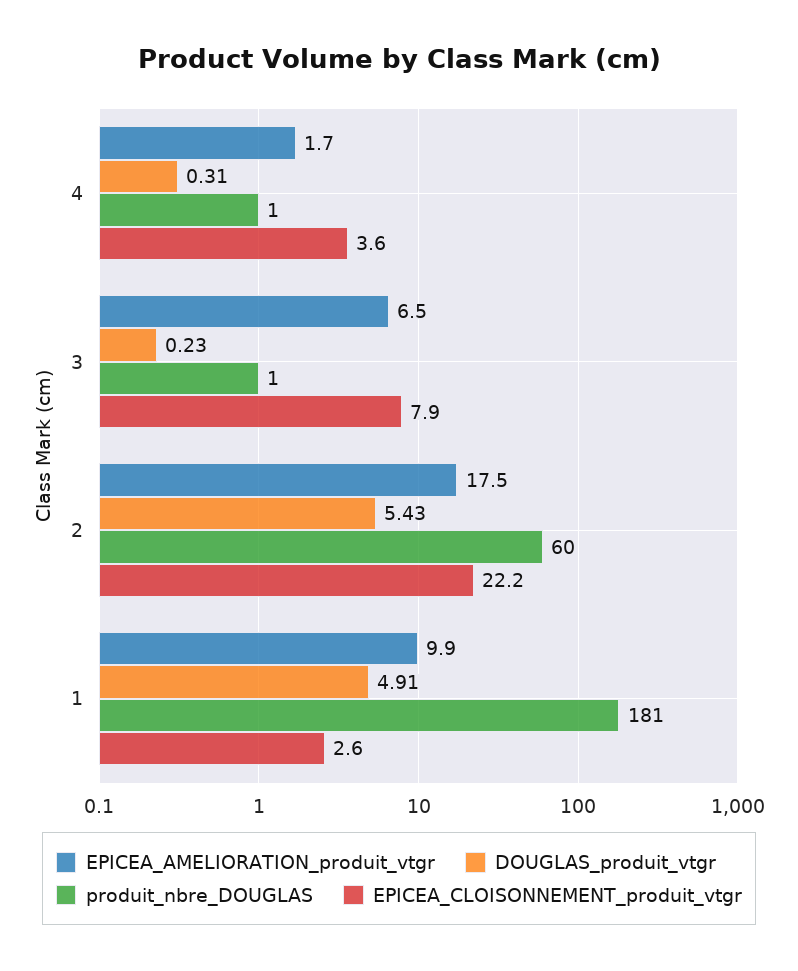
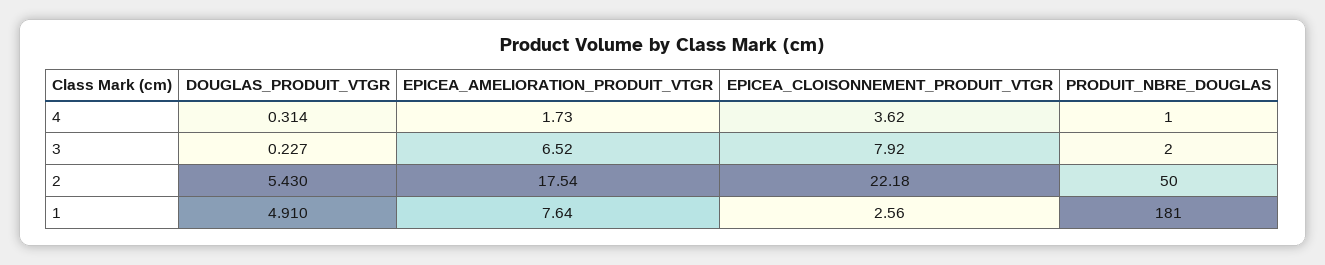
produit_nbre_DOUGLAS, 3: 1 -> 2
produit_nbre_DOUGLAS, 2: 60 -> 50
EPICEA_AMELIORATION_produit_vtgr, 1: 9.9 -> 7.64

